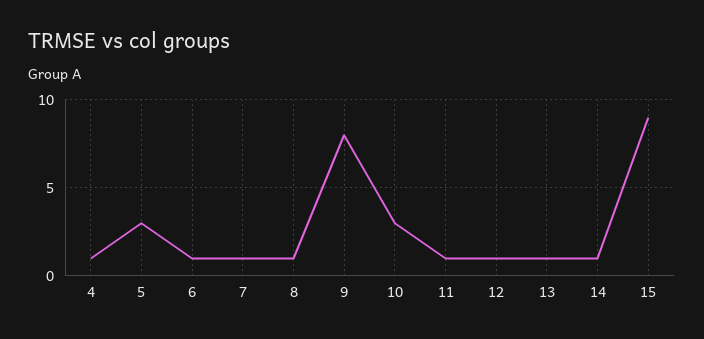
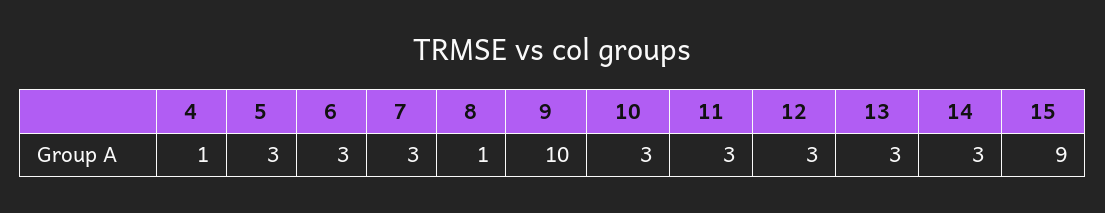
6: 1 -> 3
7: 1 -> 3
9: 8 -> 10
11: 1 -> 3
12: 1 -> 3
13: 1 -> 3
14: 1 -> 3

